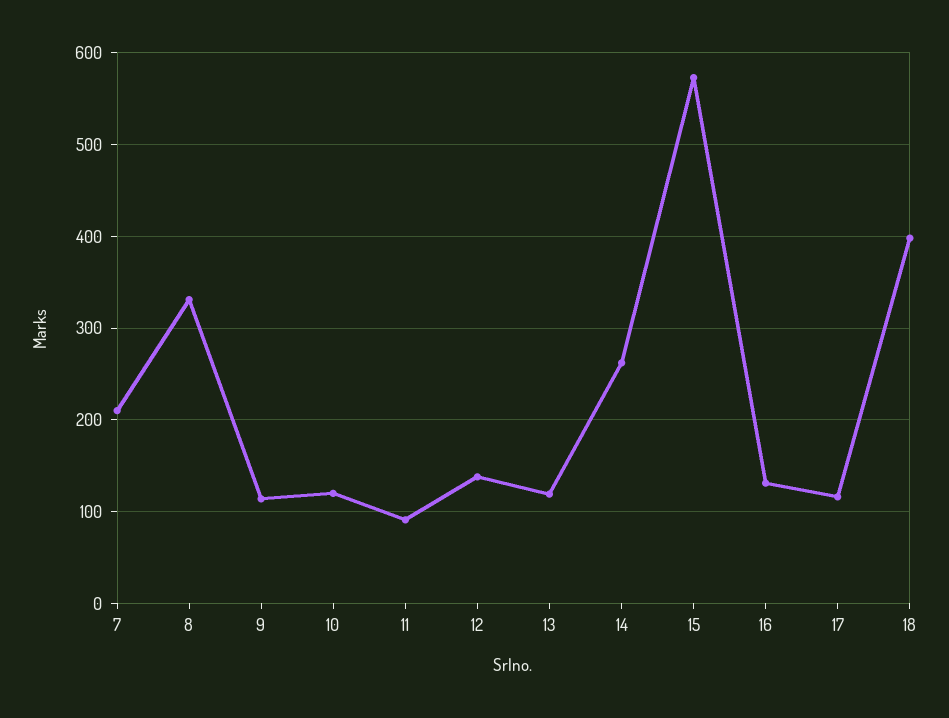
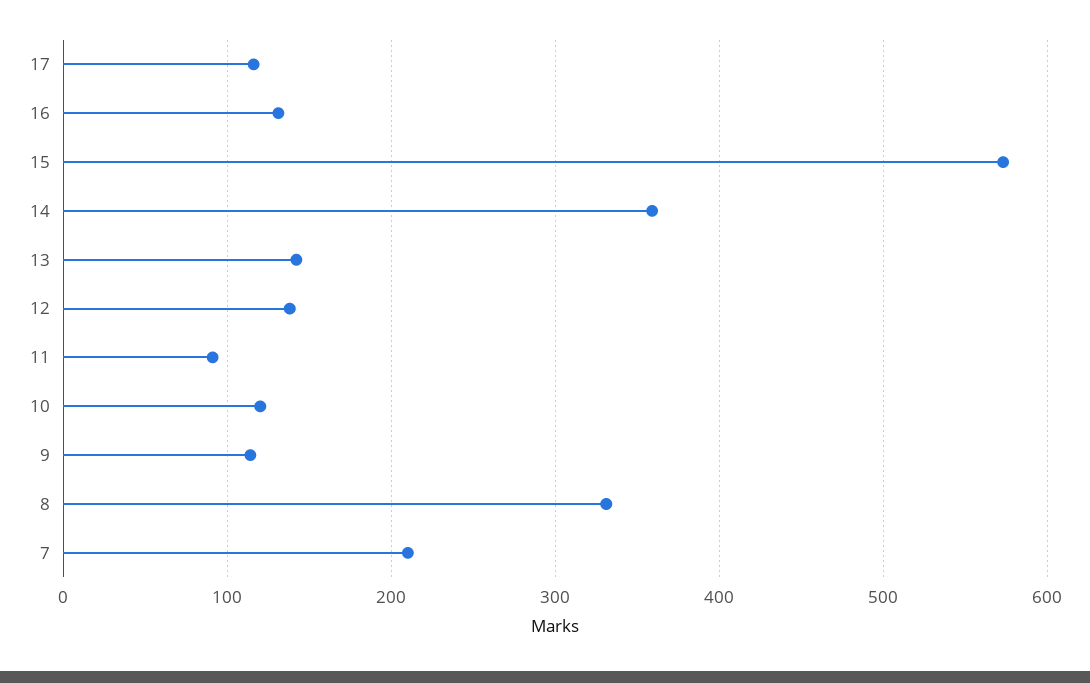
13: 120 -> 140
14: 260 -> 360
18: 400 -> none

